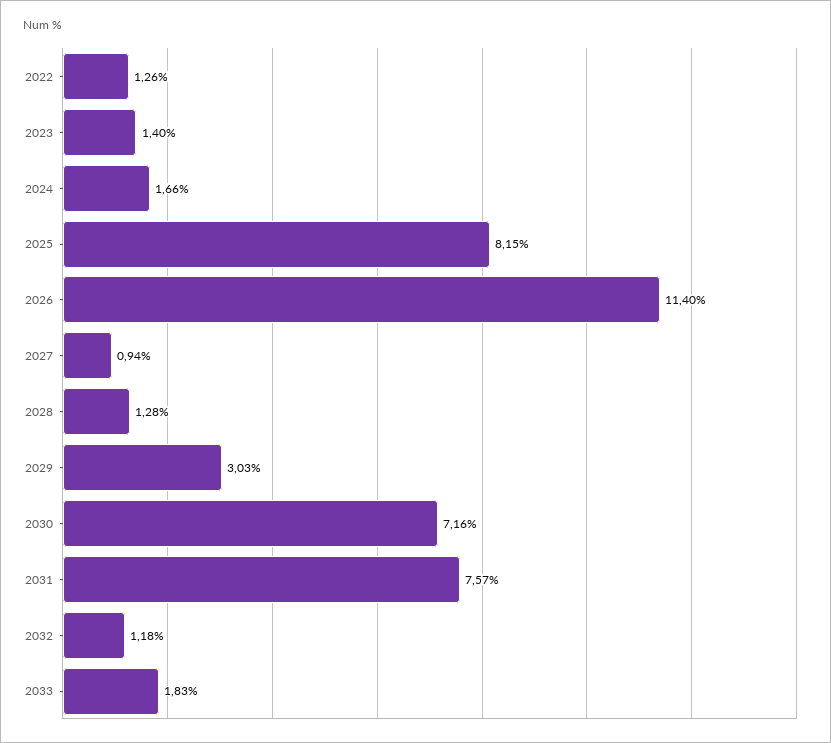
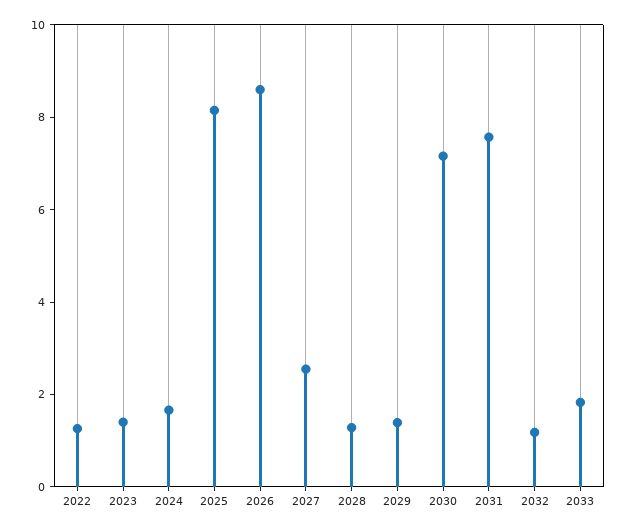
2026: 11.4 -> 8.5
2027: 0.94 -> 2.5
2029: 3.03 -> 1.5

